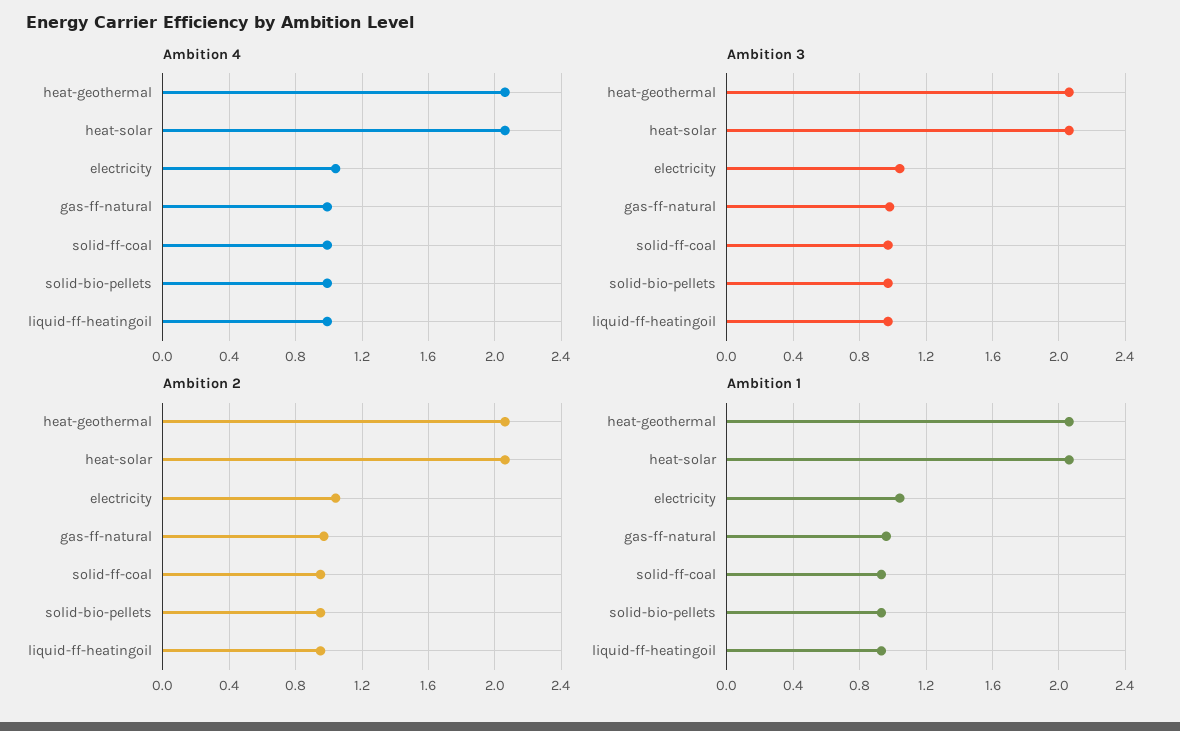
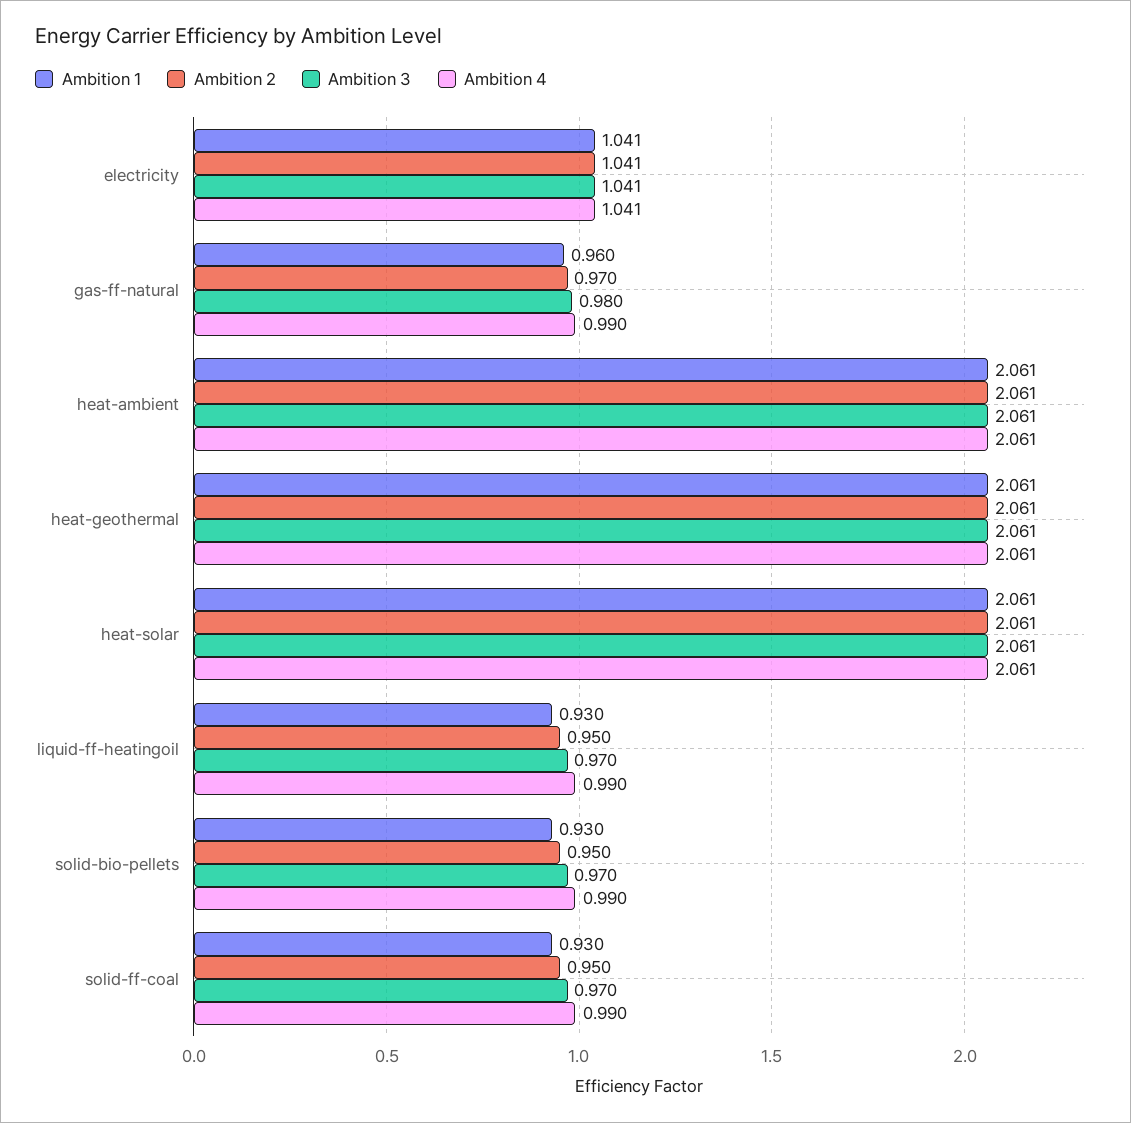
Ambition 1, heat-ambient: none -> 2.061
Ambition 2, heat-ambient: none -> 2.061
Ambition 3, heat-ambient: none -> 2.061
Ambition 4, heat-ambient: none -> 2.061

